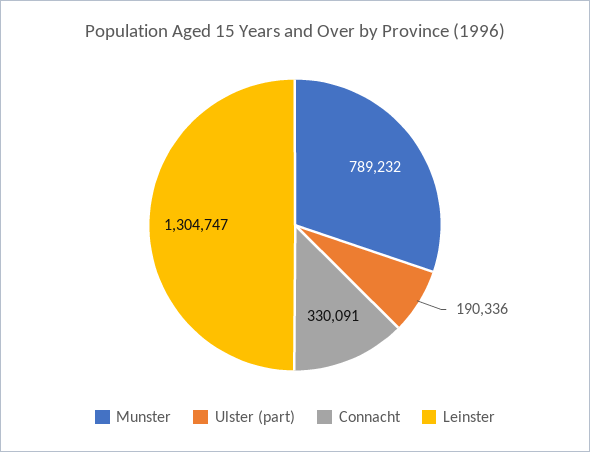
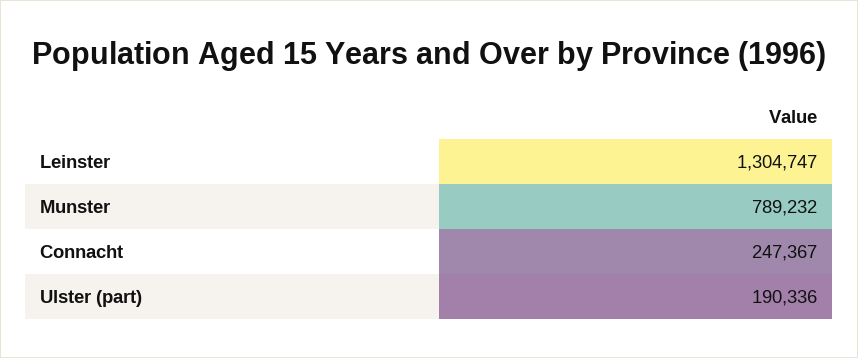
Connacht: 330091 -> 247367

